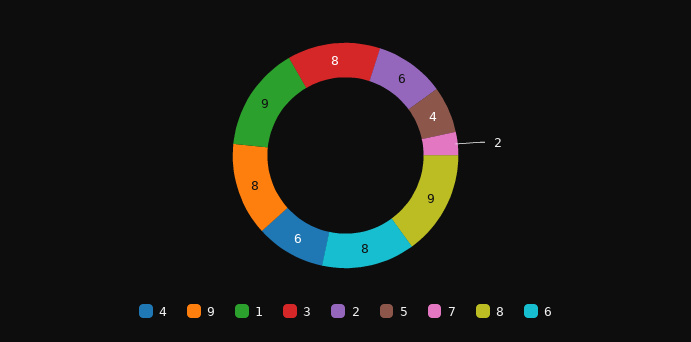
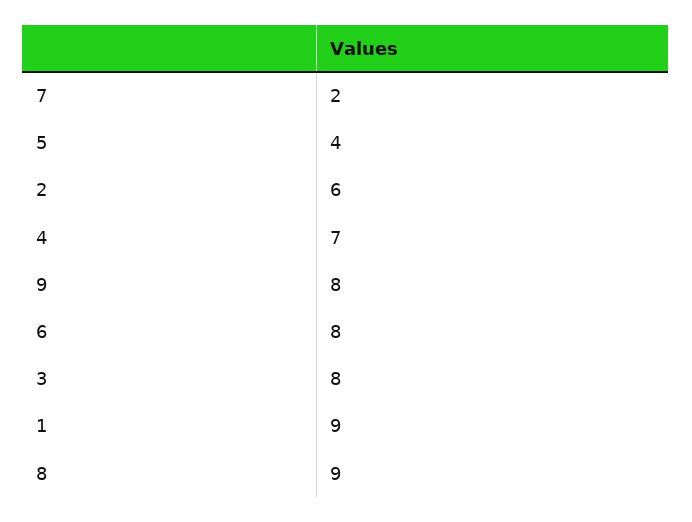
4: 6 -> 7

